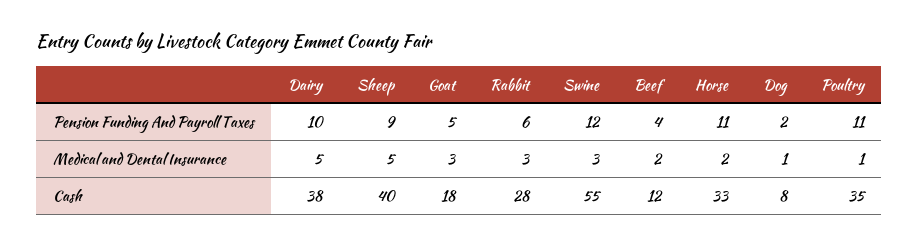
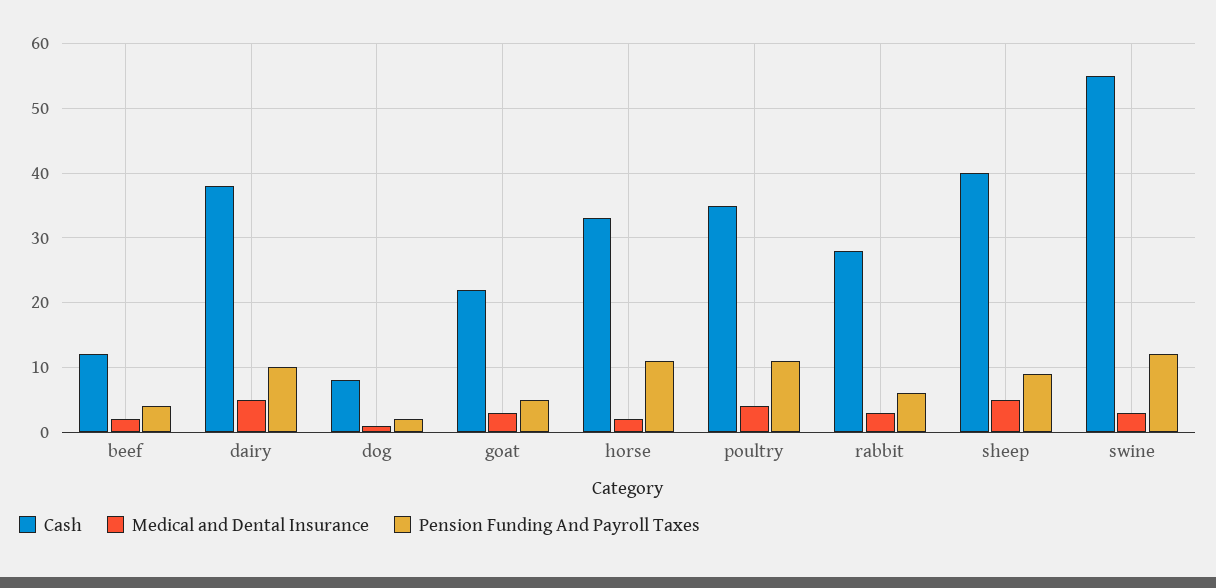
Medical and Dental Insurance, Poultry: 1 -> 4
Cash, Goat: 18 -> 22

